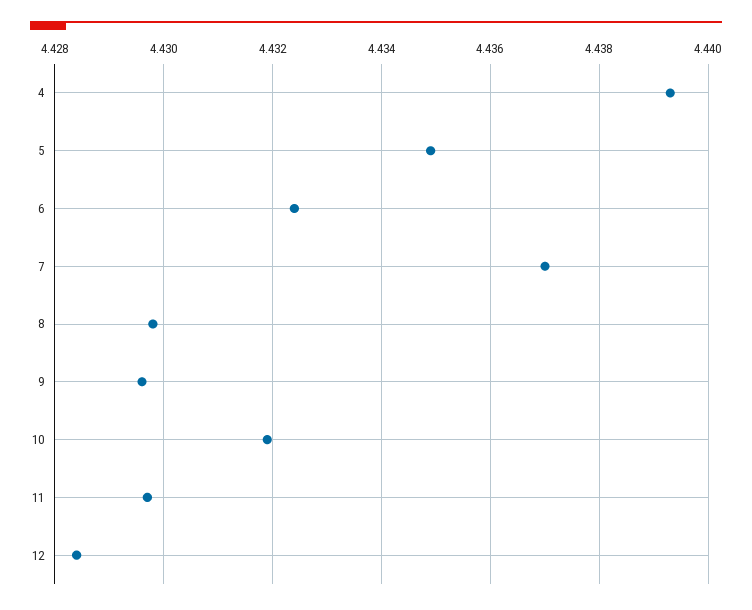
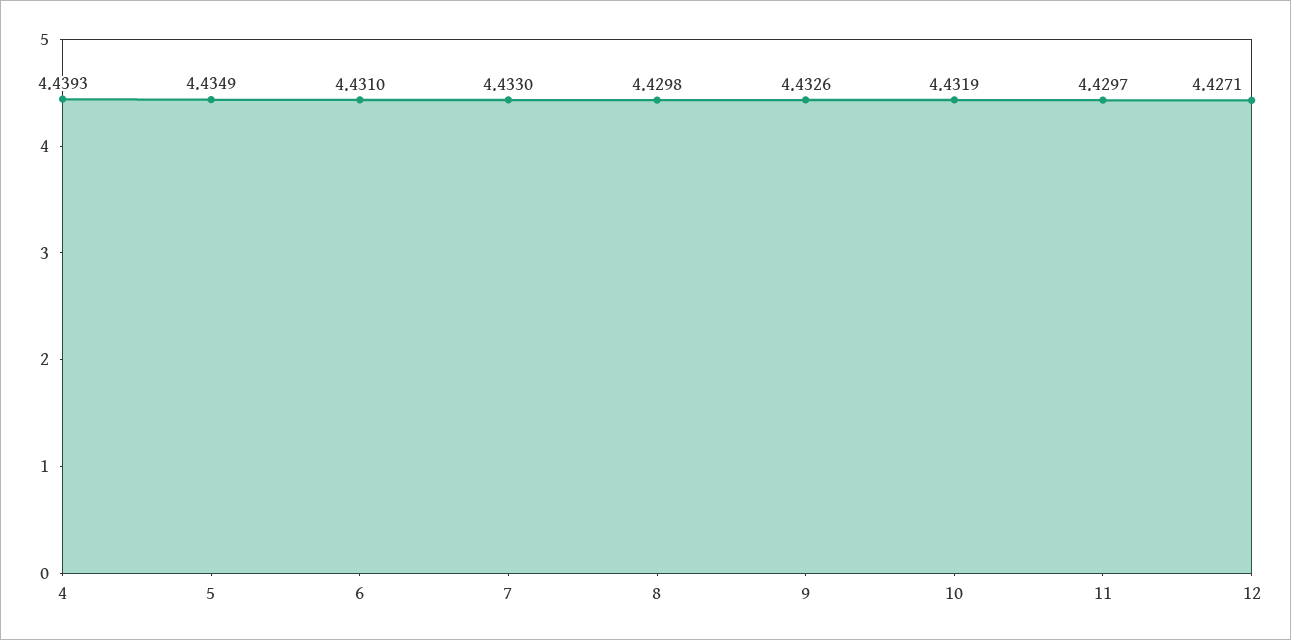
6: 4.4325 -> 4.431
7: 4.437 -> 4.433
9: 4.4295 -> 4.4326
12: 4.4285 -> 4.4271

